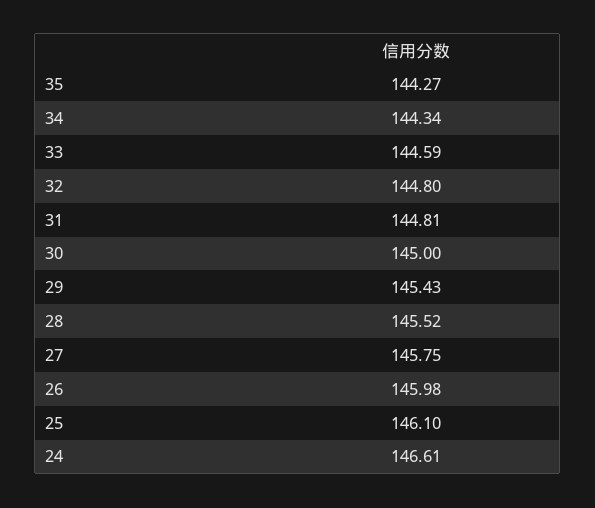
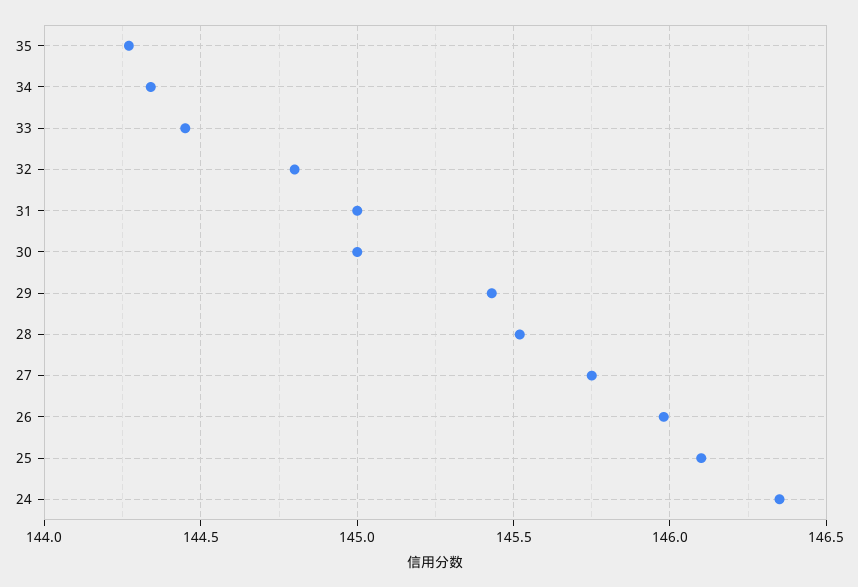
33: 144.59 -> 144.45
31: 144.81 -> 145
24: 146.61 -> 146.35

